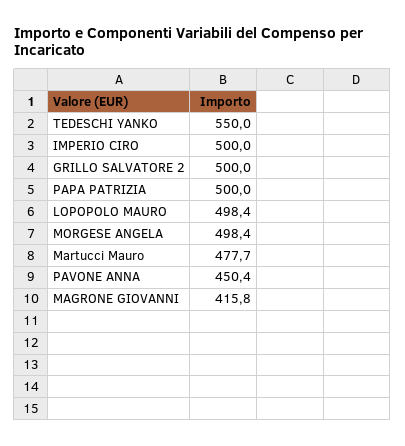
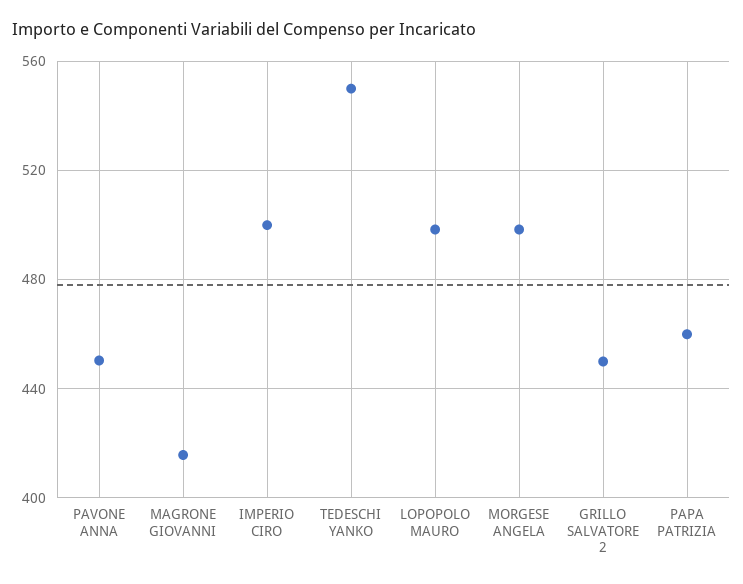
GRILLO SALVATORE 2: 500 -> 450
PAPA PATRIZIA: 500 -> 460
Martucci Mauro: 477.7 -> none

